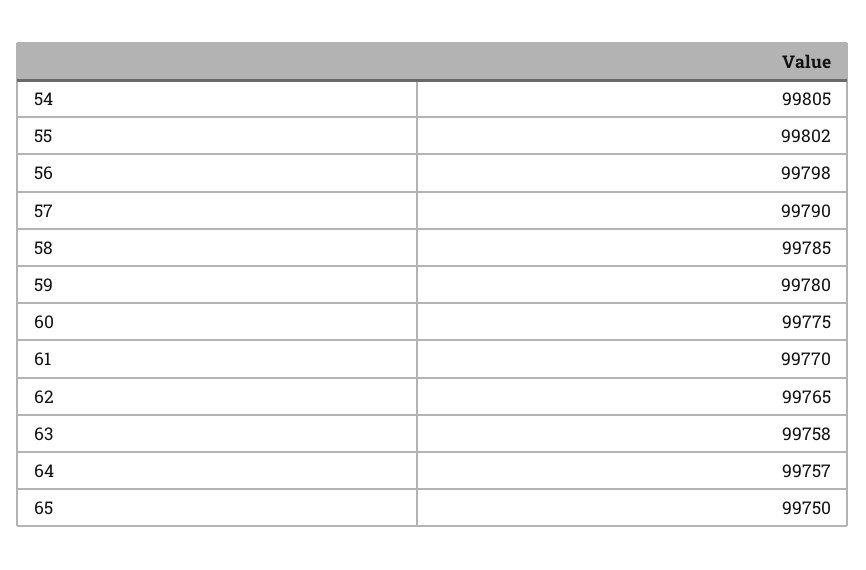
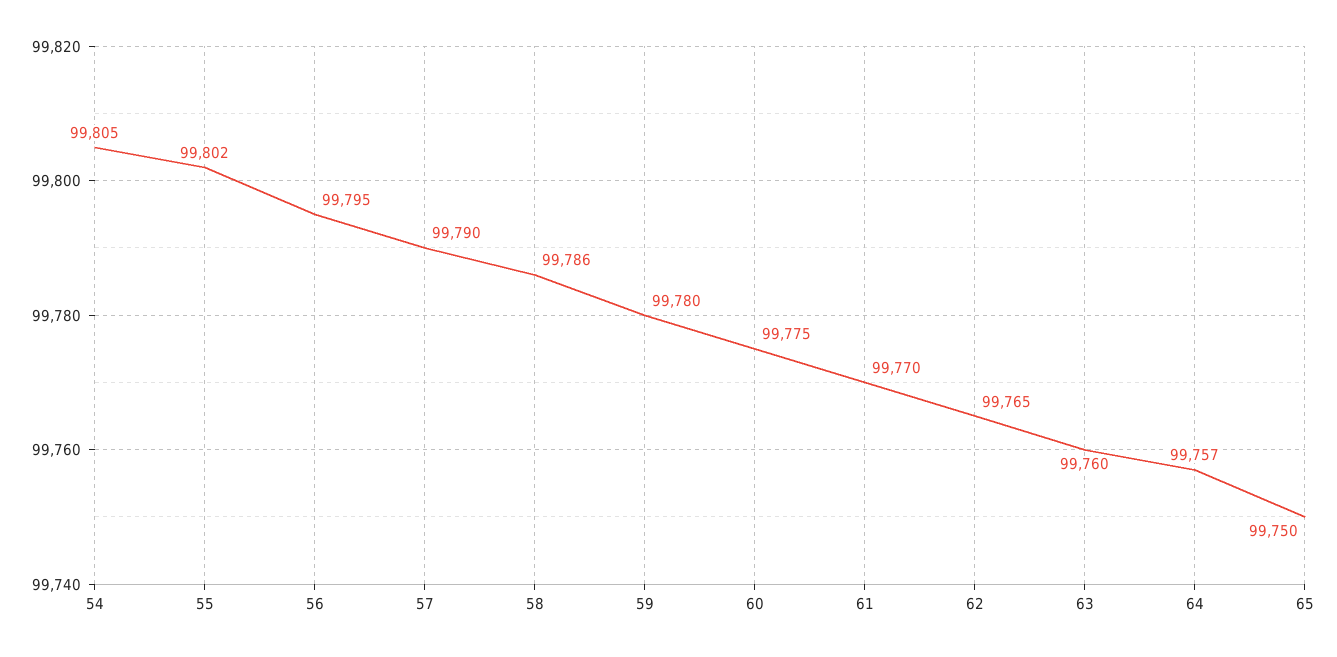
56: 99798 -> 99795
58: 99785 -> 99786
63: 99758 -> 99760

